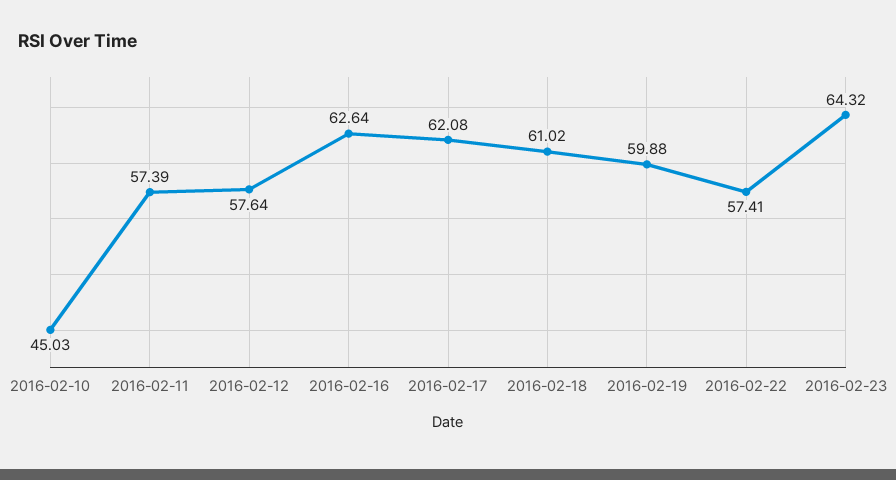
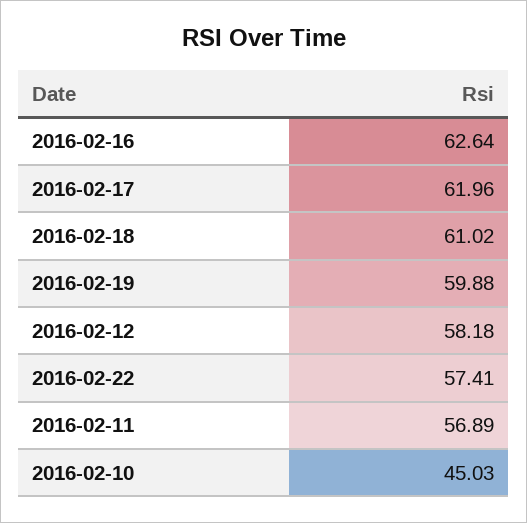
2016-02-11: 57.39 -> 56.89
2016-02-12: 57.64 -> 58.18
2016-02-17: 62.08 -> 61.96
2016-02-23: 64.32 -> none

